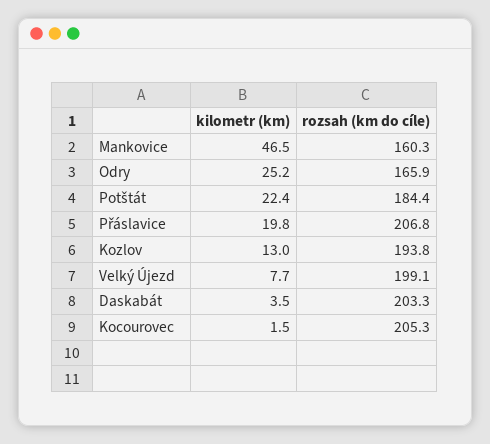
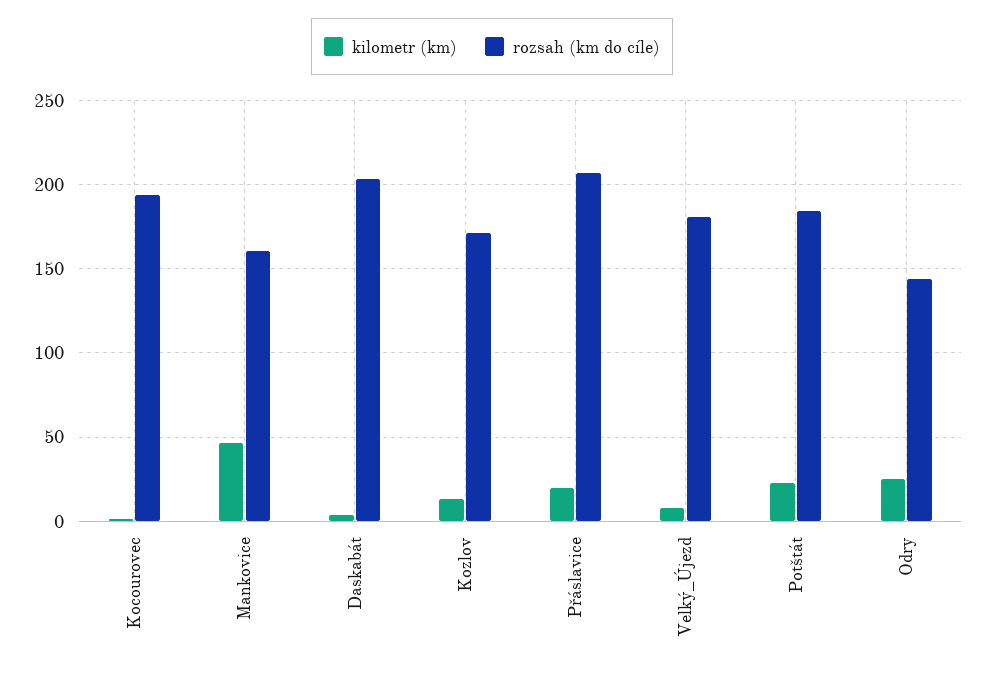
rozsah (km do cíle), Odry: 165.9 -> 145
rozsah (km do cíle), Kozlov: 193.8 -> 170
rozsah (km do cíle), Velký Újezd: 199.1 -> 180
rozsah (km do cíle), Kocourovec: 205.3 -> 195

